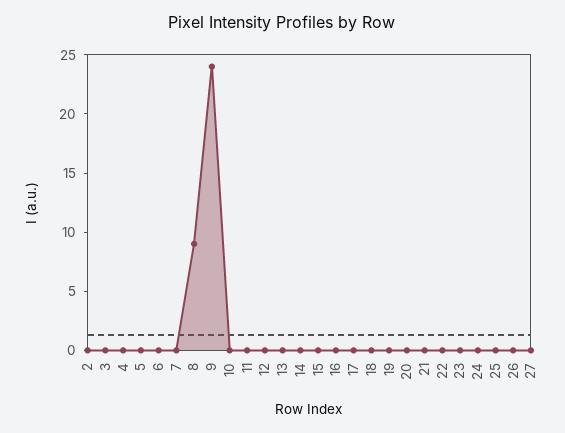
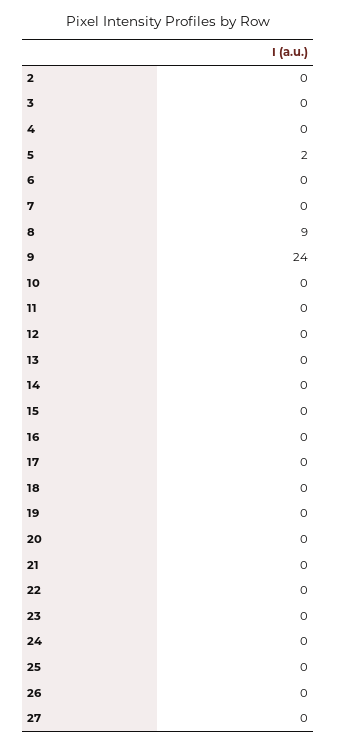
5: 0 -> 2

